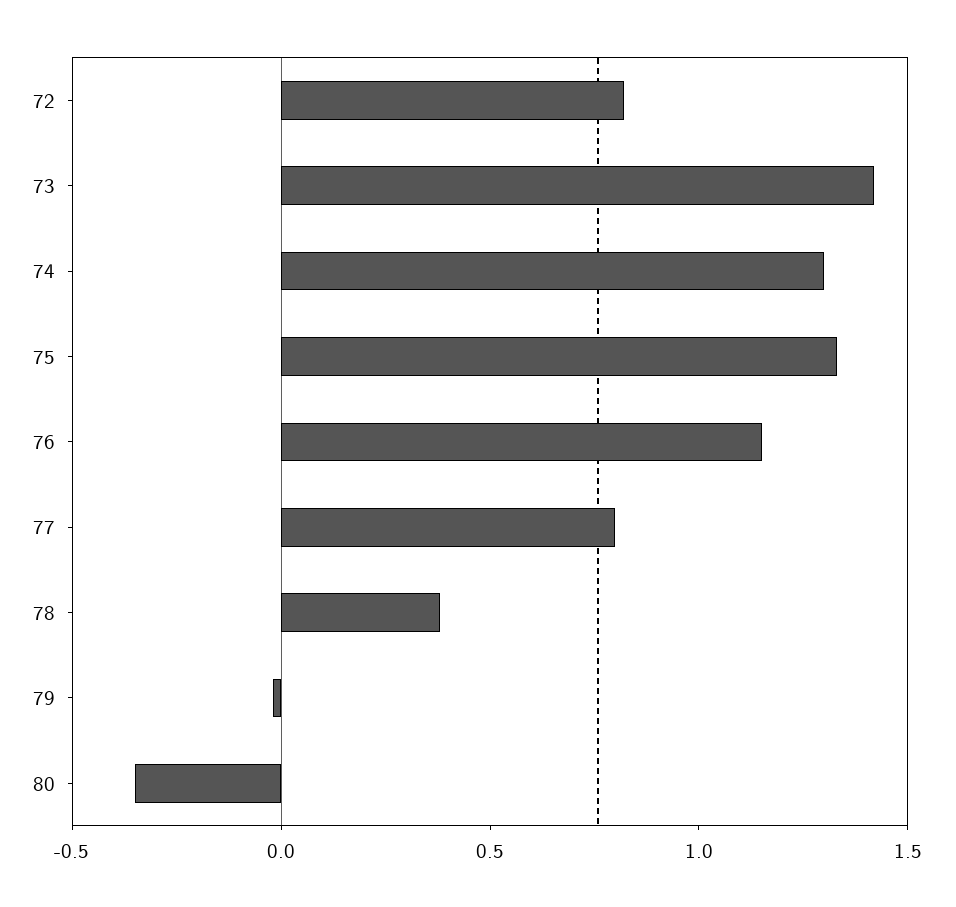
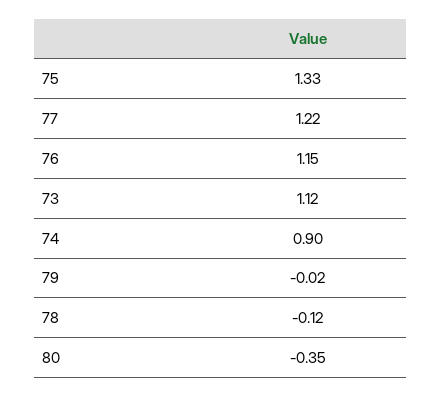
72: 0.8 -> none
73: 1.4 -> 1.12
74: 1.3 -> 0.9
77: 0.8 -> 1.22
78: 0.4 -> -0.12

